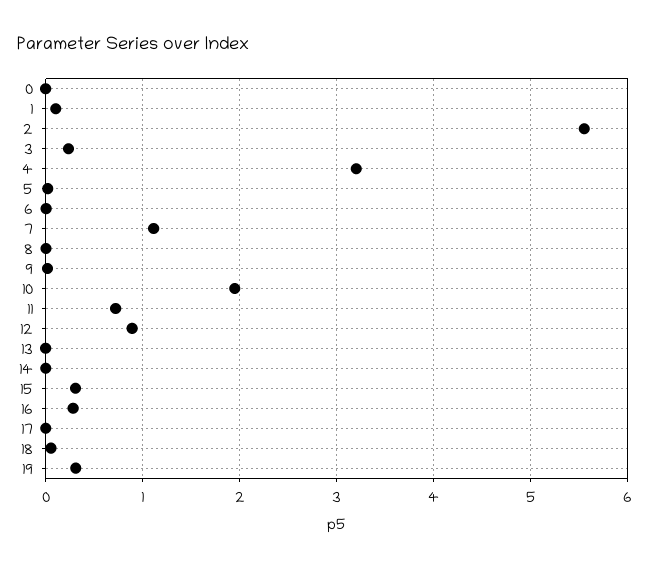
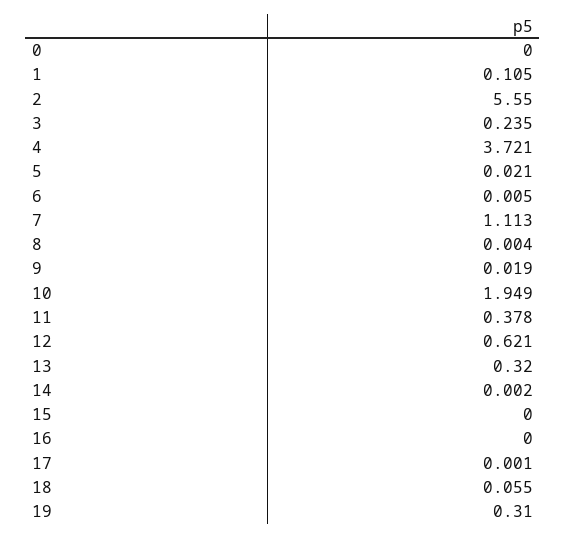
4: 3.2 -> 3.721
11: 0.7 -> 0.378
12: 0.9 -> 0.621
13: 0 -> 0.32
15: 0.3 -> 0
16: 0.3 -> 0

